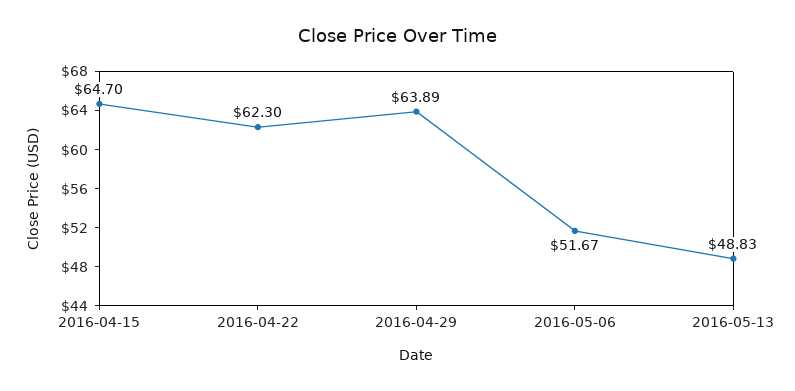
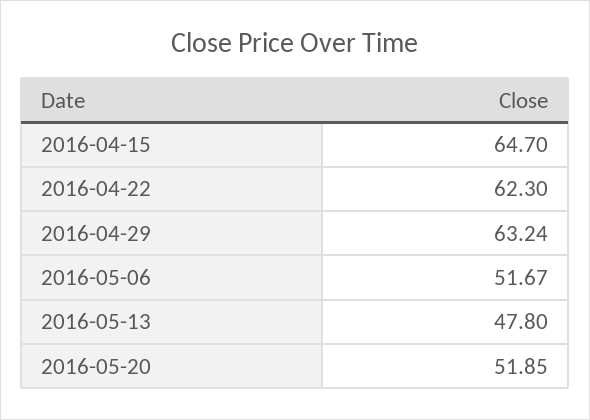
2016-04-29: 63.89 -> 63.24
2016-05-13: 48.83 -> 47.8
2016-05-20: none -> 51.85

